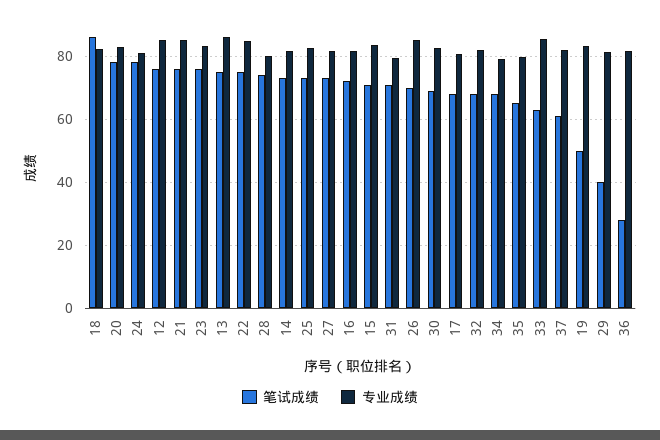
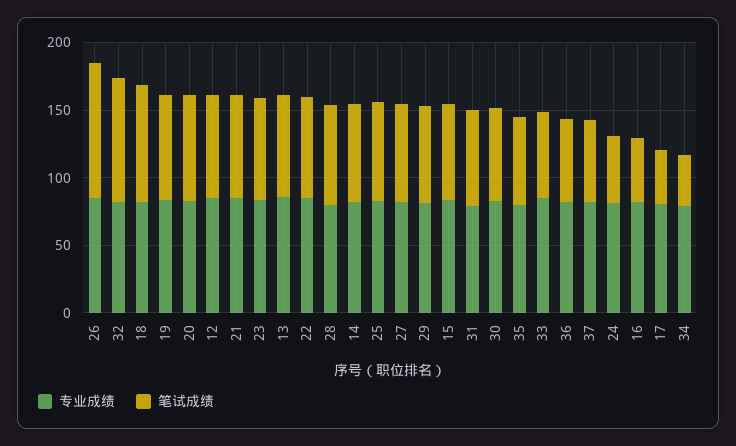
笔试成绩, 24: 78 -> 50
笔试成绩, 16: 72 -> 50
笔试成绩, 26: 70 -> 100
笔试成绩, 17: 68 -> 40
笔试成绩, 32: 68 -> 90
笔试成绩, 34: 68 -> 40
笔试成绩, 19: 50 -> 80
笔试成绩, 29: 40 -> 70
笔试成绩, 36: 28 -> 60

